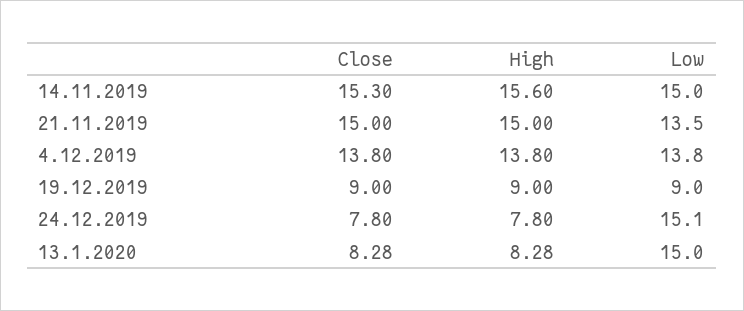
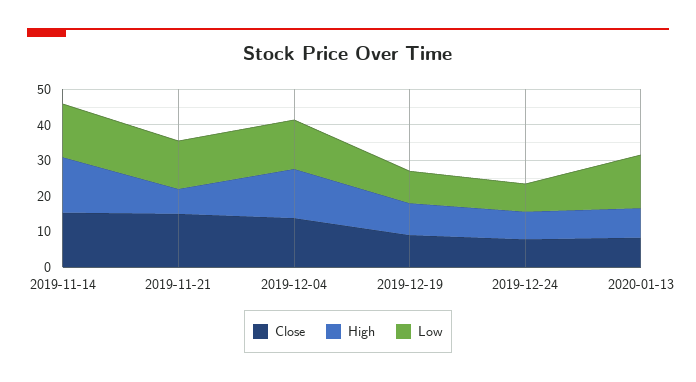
High, 21.11.2019: 15 -> 7.5
Low, 24.12.2019: 15.1 -> 7.5

